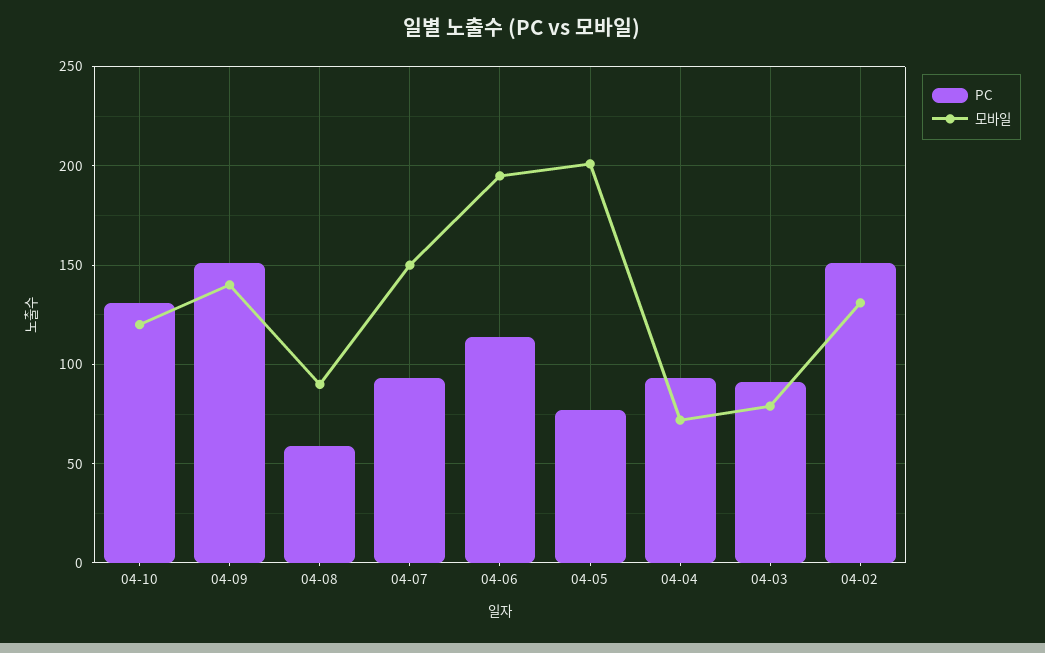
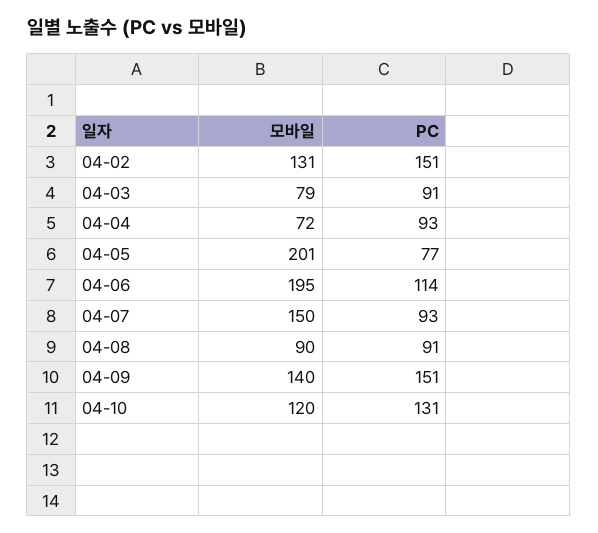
PC, 04-08: 60 -> 91

